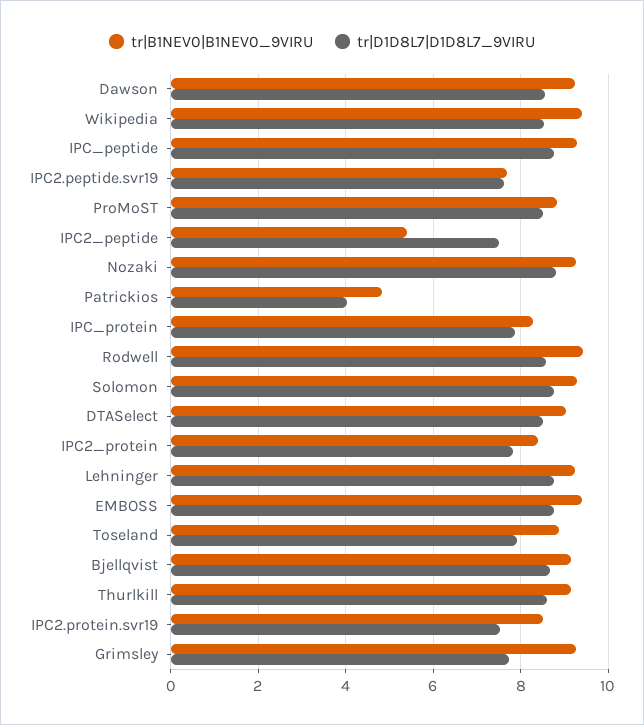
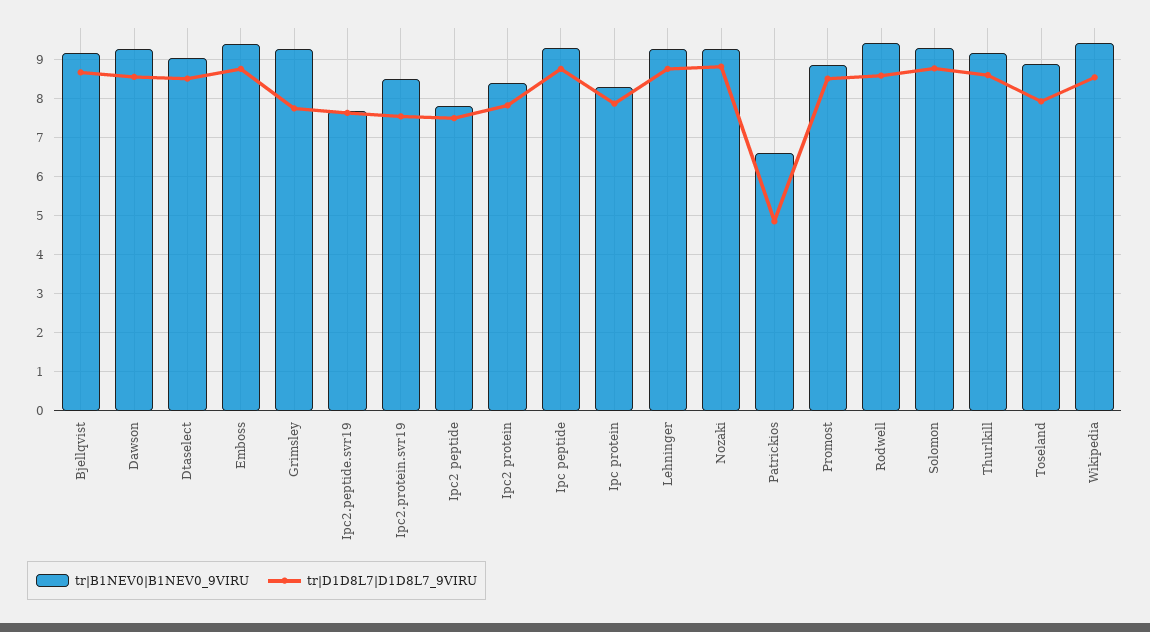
tr|B1NEV0|B1NEV0_9VIRU, IPC2_peptide: 5.4 -> 7.8
tr|B1NEV0|B1NEV0_9VIRU, Patrickios: 4.8 -> 6.6
tr|D1D8L7|D1D8L7_9VIRU, Patrickios: 4 -> 4.8

